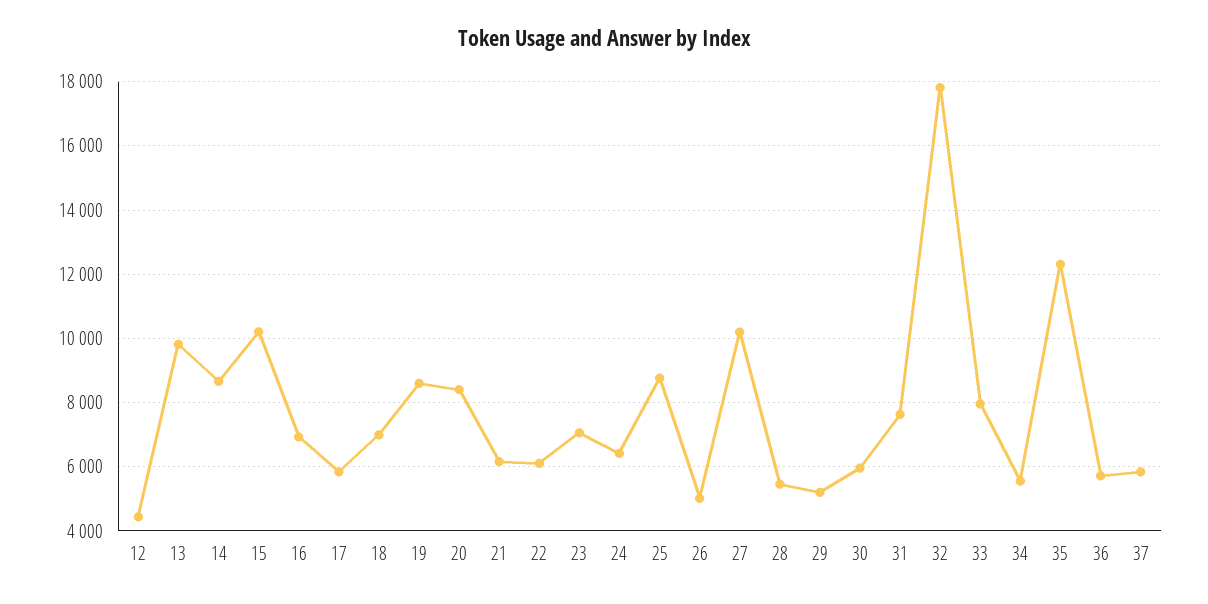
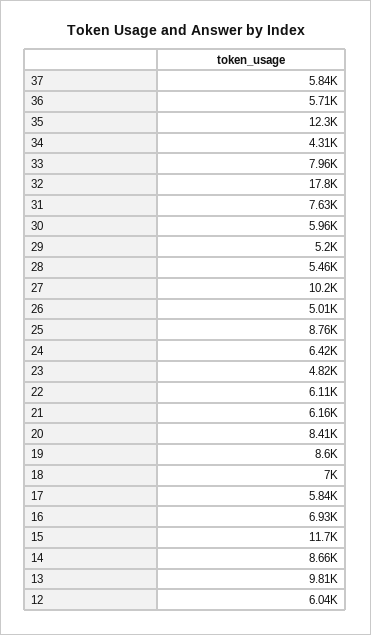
12: 4400 -> 6040
15: 10200 -> 11700
23: 7000 -> 4820
34: 5600 -> 4310

